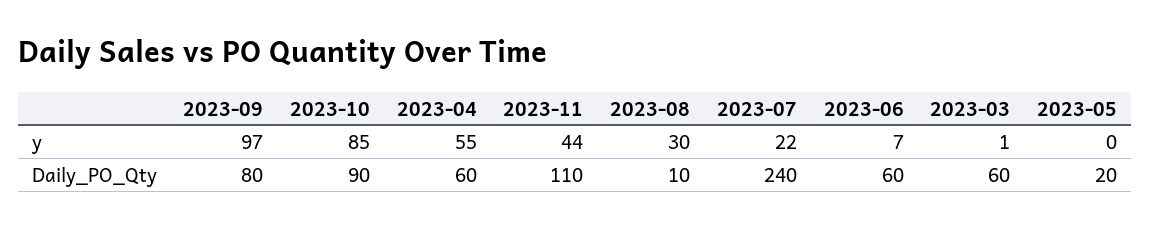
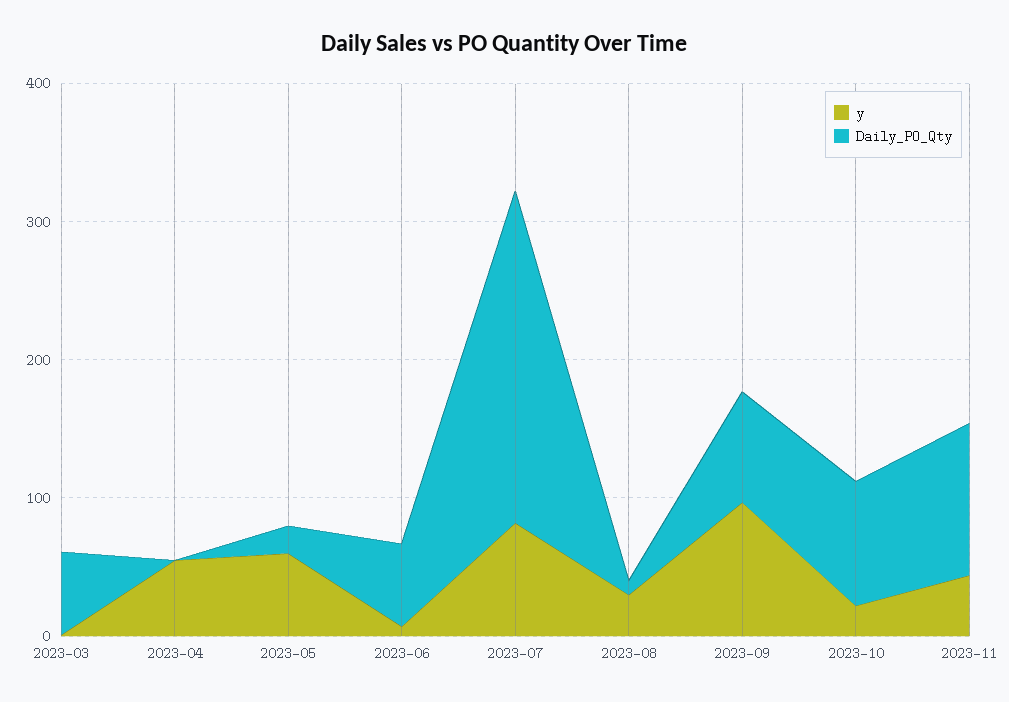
y, 2023-10: 85 -> 20
y, 2023-07: 22 -> 80
y, 2023-05: 0 -> 60
Daily_PO_Qty, 2023-04: 60 -> 0

